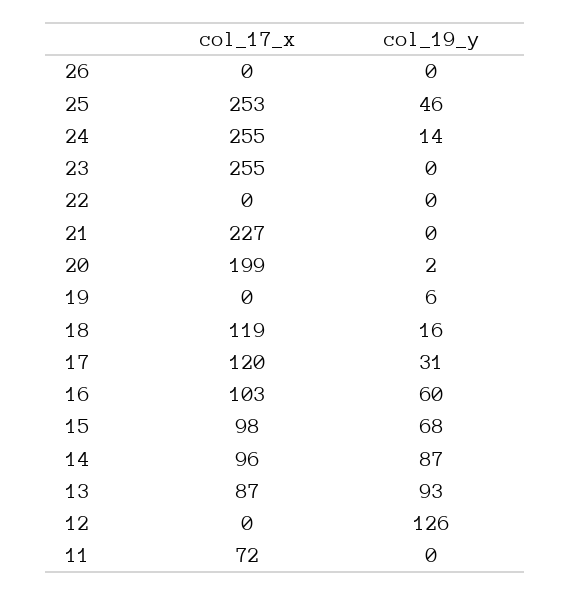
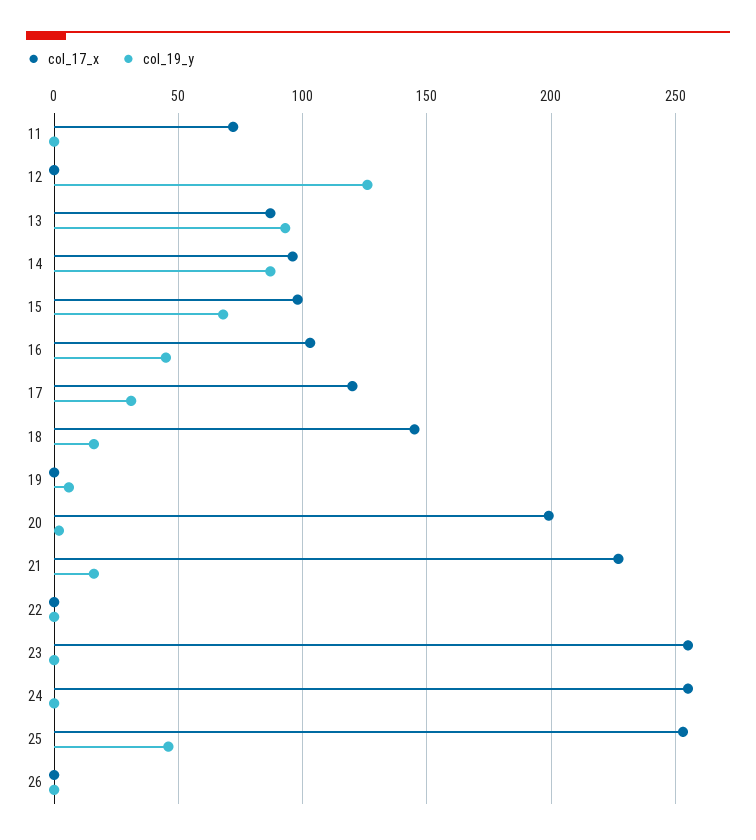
col_19_y, 24: 14 -> 0
col_19_y, 21: 0 -> 15
col_17_x, 18: 119 -> 145
col_19_y, 16: 60 -> 45

